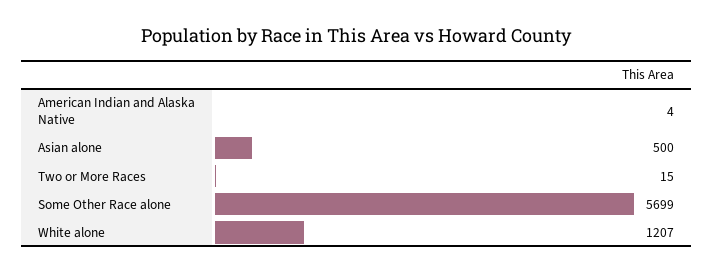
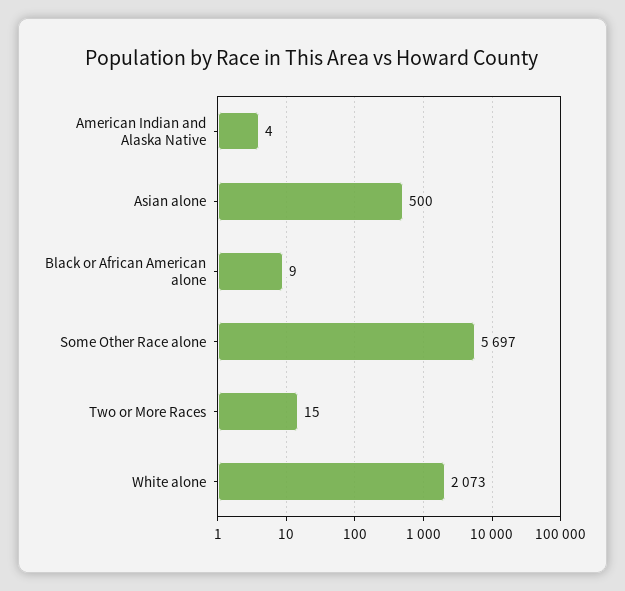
Some Other Race alone: 5699 -> 5697
White alone: 1207 -> 2073
Black or African American alone: none -> 9

